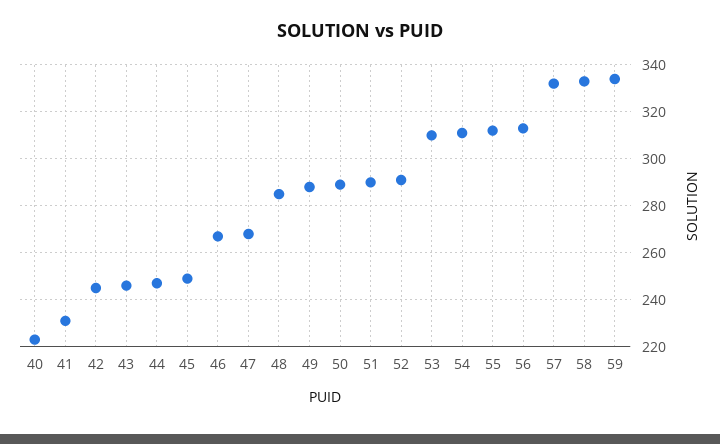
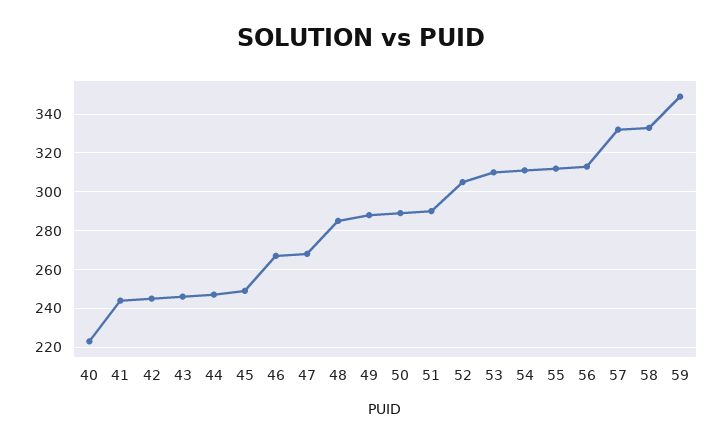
41: 230 -> 245
52: 290 -> 305
59: 335 -> 350

